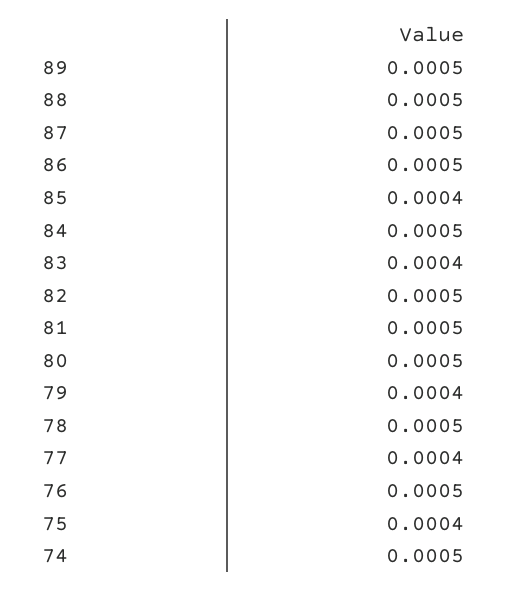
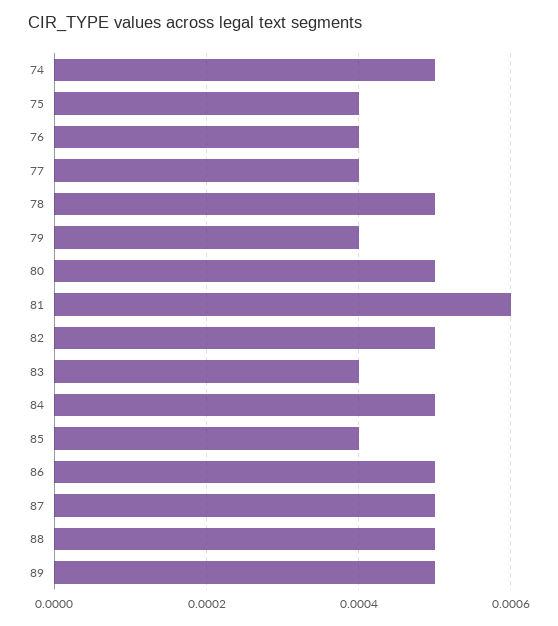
81: 0.0005 -> 0.0006
76: 0.0005 -> 0.0004

